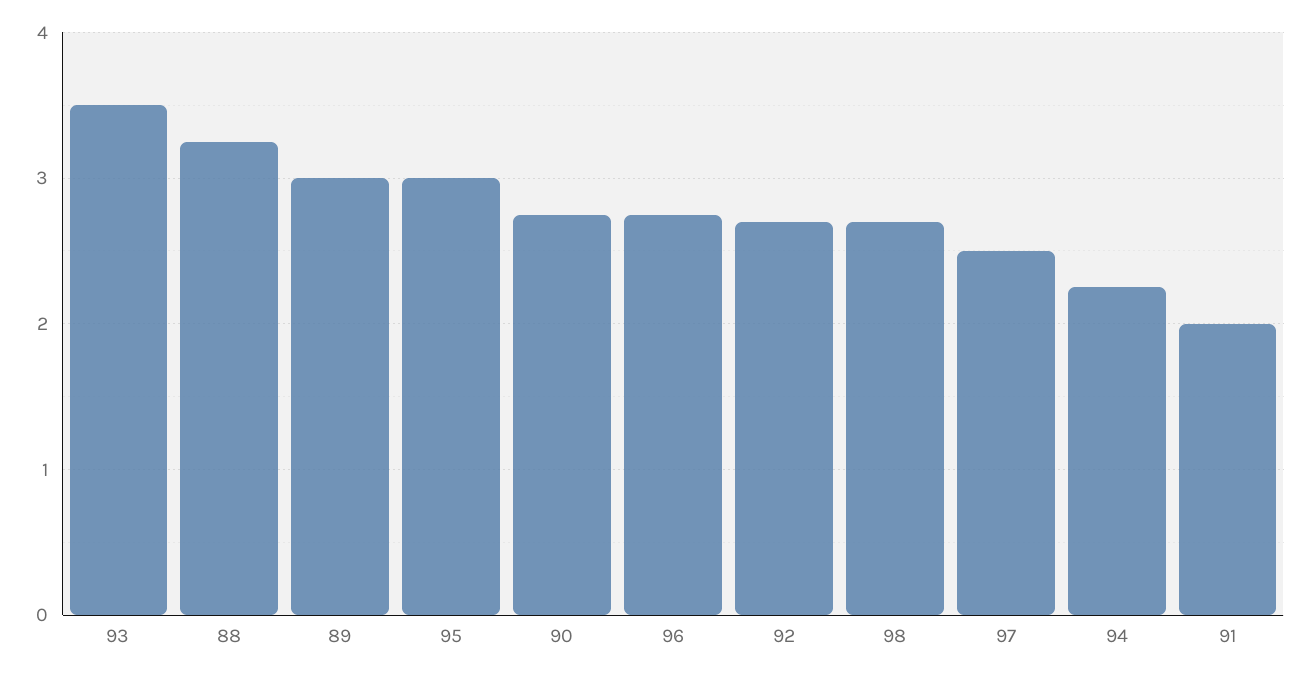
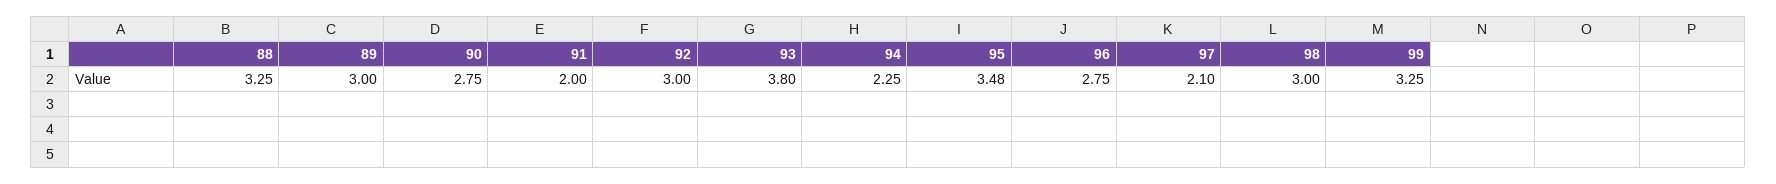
93: 3.5 -> 3.8
95: 3 -> 3.48
92: 2.7 -> 3
98: 2.7 -> 3
97: 2.5 -> 2.1
99: none -> 3.25

